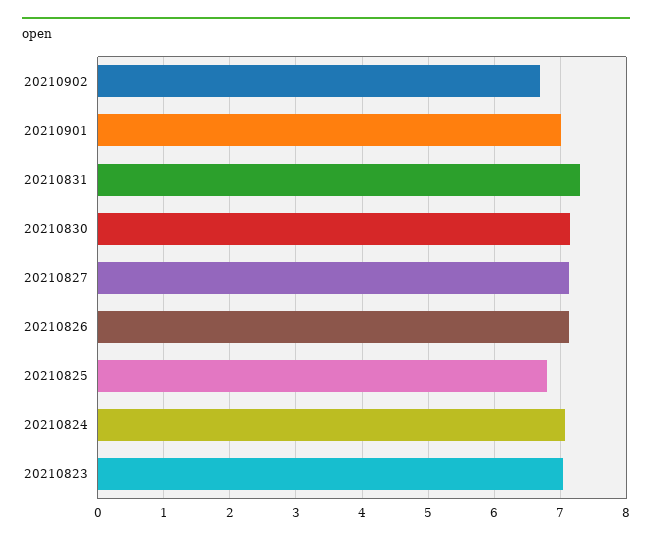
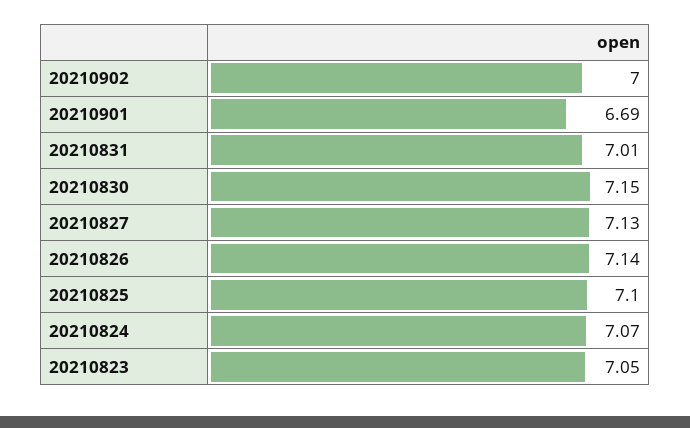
20210902: 6.7 -> 7
20210901: 7 -> 6.69
20210831: 7.3 -> 7.01
20210825: 6.8 -> 7.1

